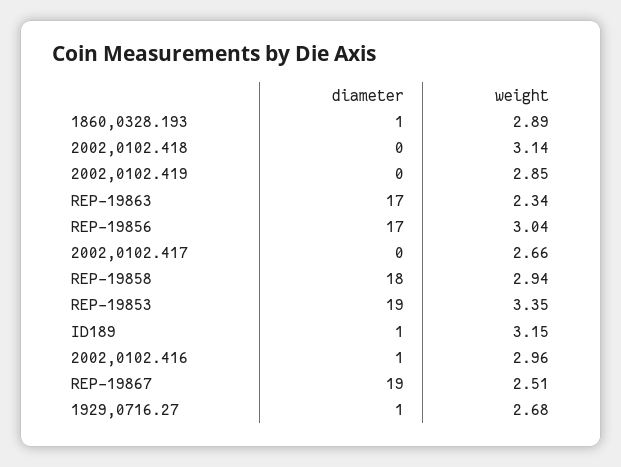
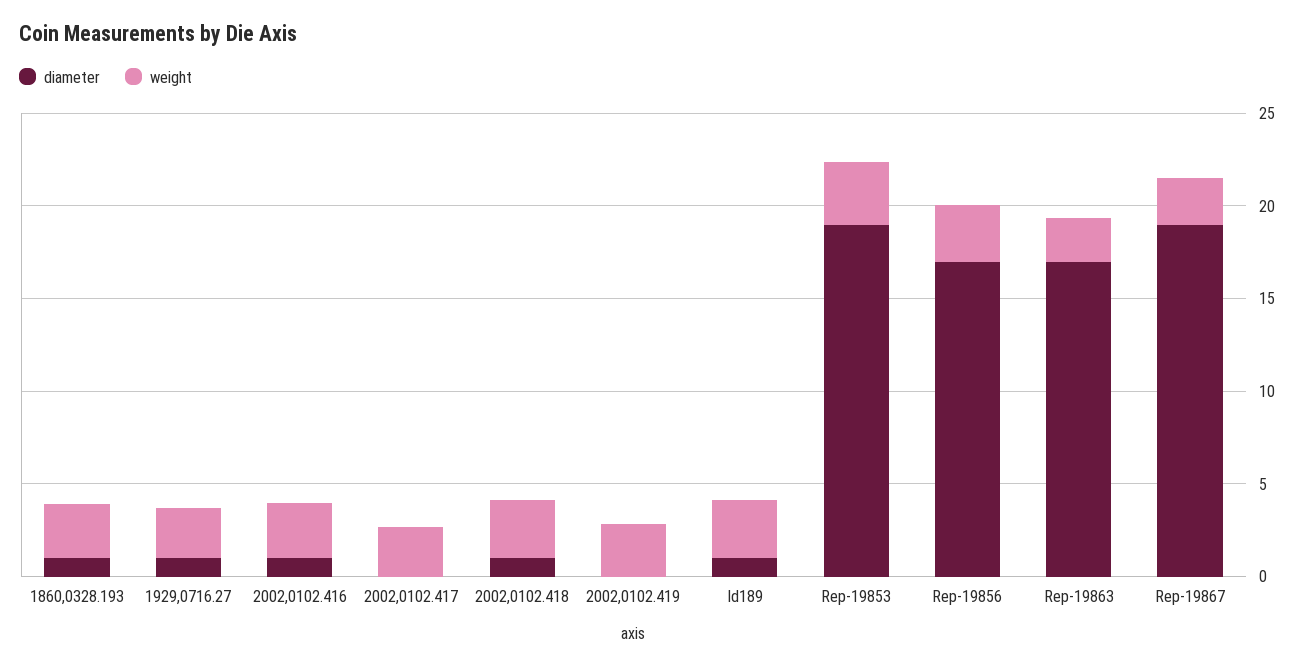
diameter, 2002,0102.418: 0 -> 1
diameter, REP-19858: 18 -> none
weight, REP-19858: 2.94 -> none

